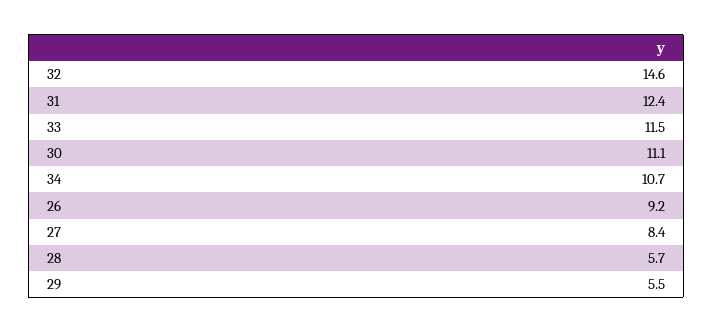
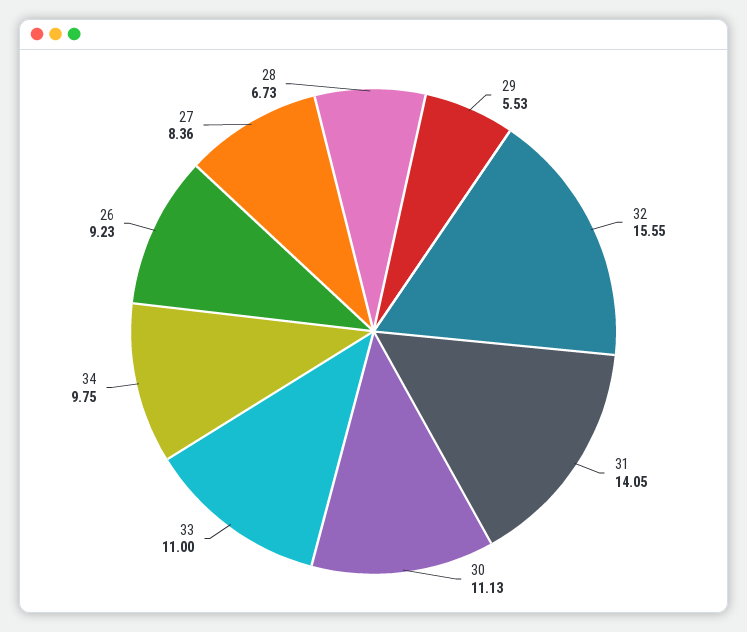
32: 14.6 -> 15.55
31: 12.4 -> 14.05
33: 11.5 -> 11
34: 10.7 -> 9.75
28: 5.7 -> 6.73

